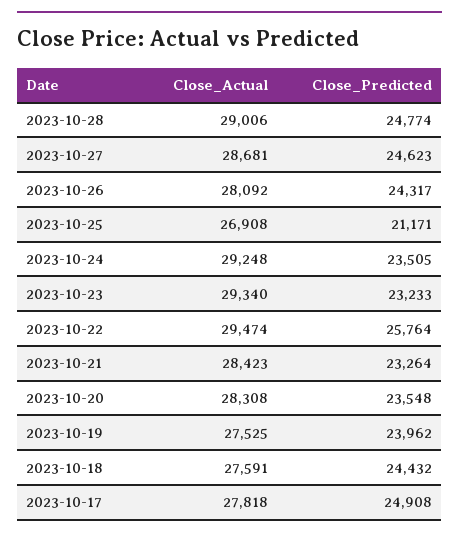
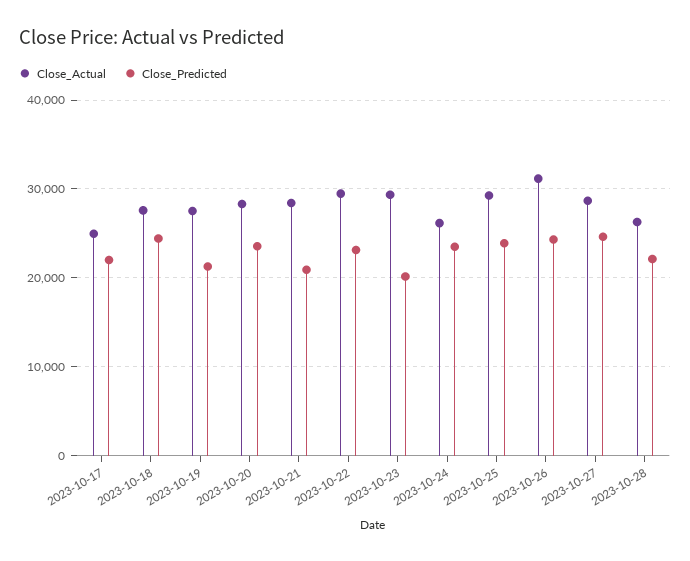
Close_Actual, 2023-10-28: 29006 -> 26000
Close_Predicted, 2023-10-28: 24774 -> 22000
Close_Actual, 2023-10-26: 28092 -> 31000
Close_Actual, 2023-10-25: 26908 -> 29000
Close_Predicted, 2023-10-25: 21171 -> 24000
Close_Actual, 2023-10-24: 29248 -> 26000
Close_Predicted, 2023-10-23: 23233 -> 20000
Close_Predicted, 2023-10-22: 25764 -> 23000
Close_Predicted, 2023-10-21: 23264 -> 21000
Close_Predicted, 2023-10-19: 23962 -> 21000
Close_Actual, 2023-10-17: 27818 -> 25000
Close_Predicted, 2023-10-17: 24908 -> 22000

